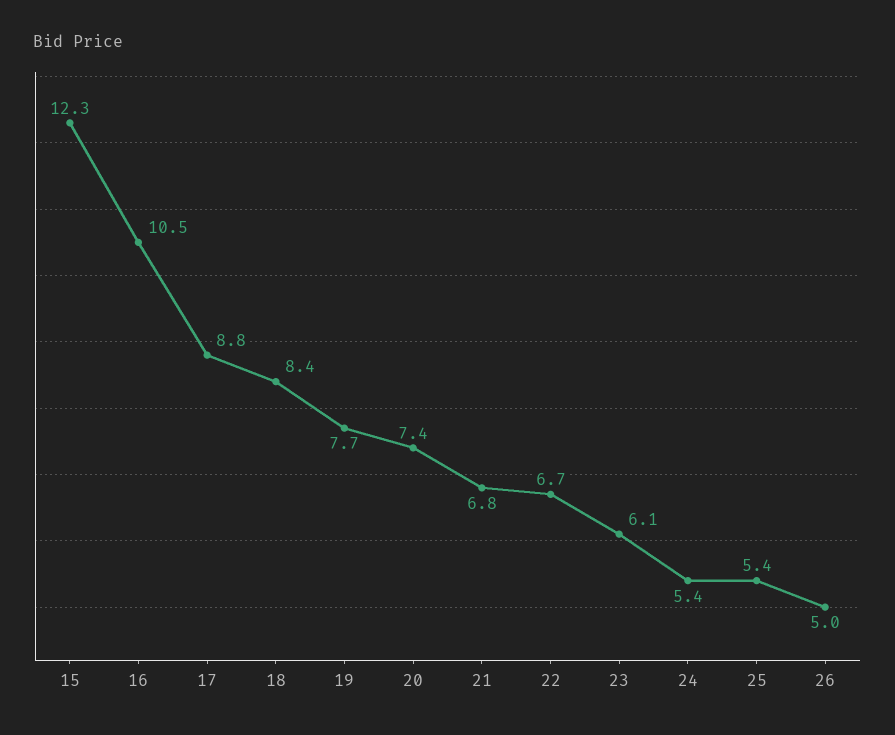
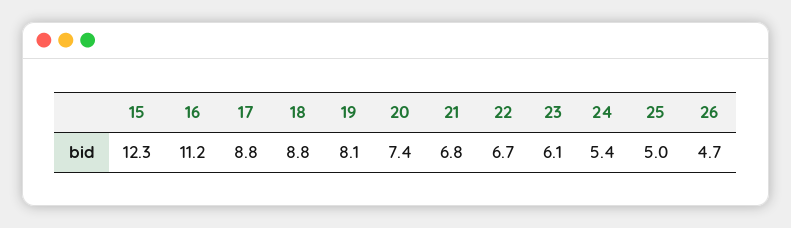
16: 10.5 -> 11.2
18: 8.4 -> 8.8
19: 7.7 -> 8.1
25: 5.4 -> 5
26: 5 -> 4.7

